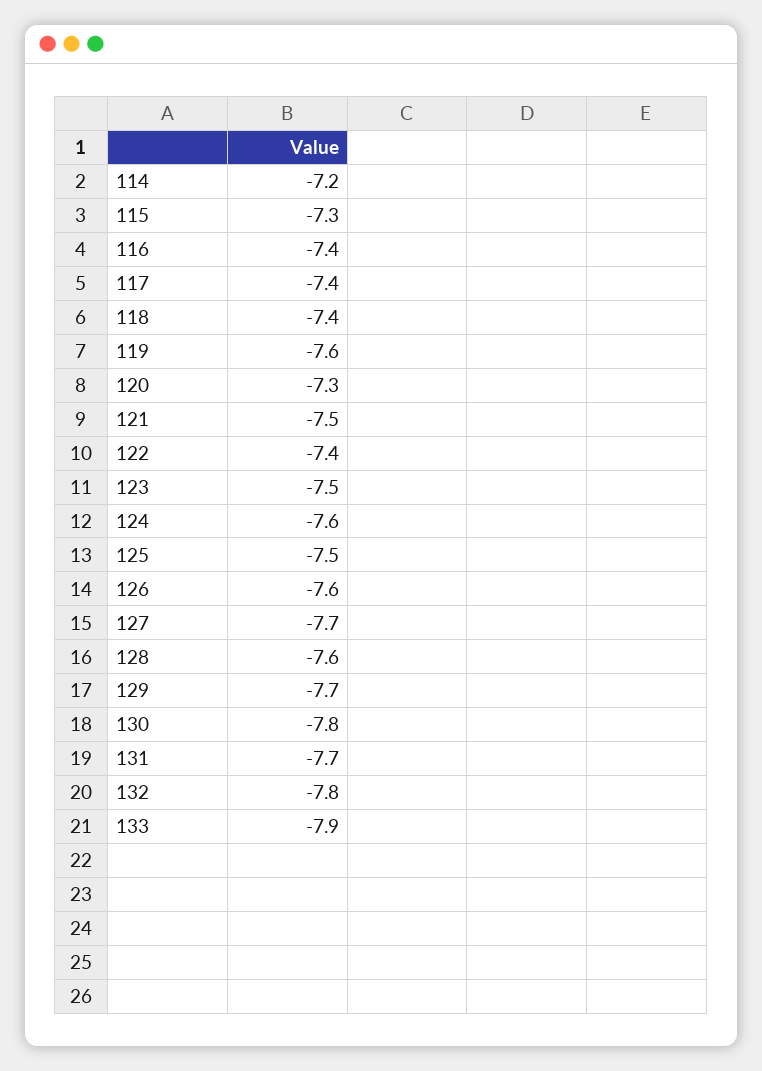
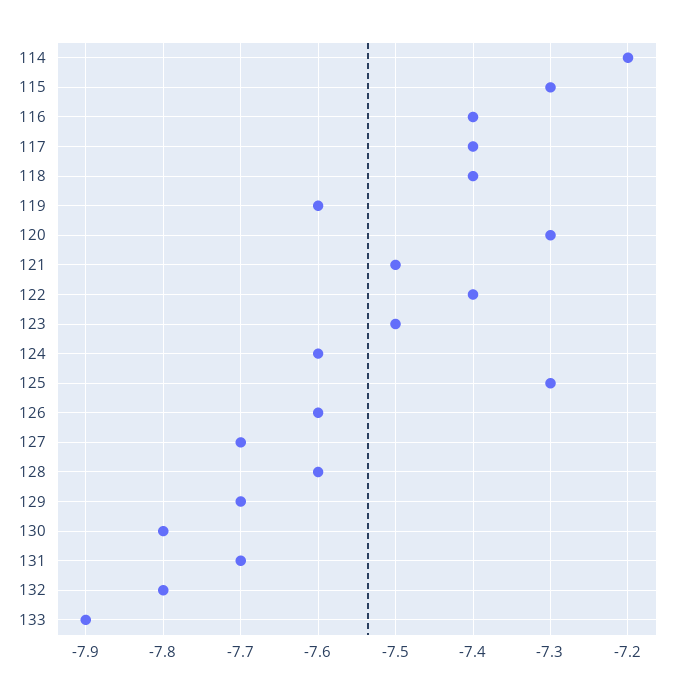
125: -7.5 -> -7.3

